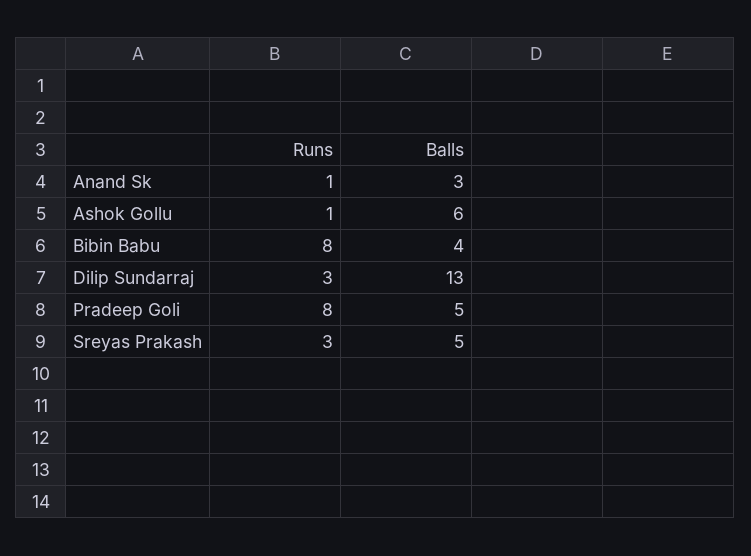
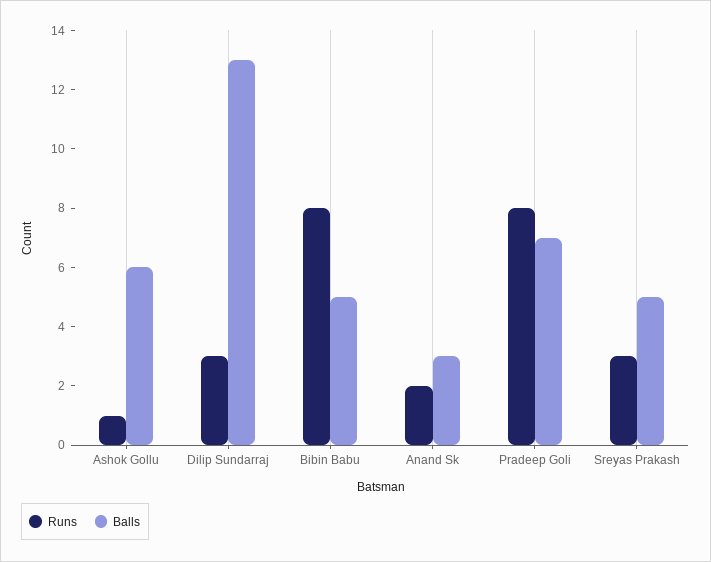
Runs, Anand Sk: 1 -> 2
Balls, Bibin Babu: 4 -> 5
Balls, Pradeep Goli: 5 -> 7

